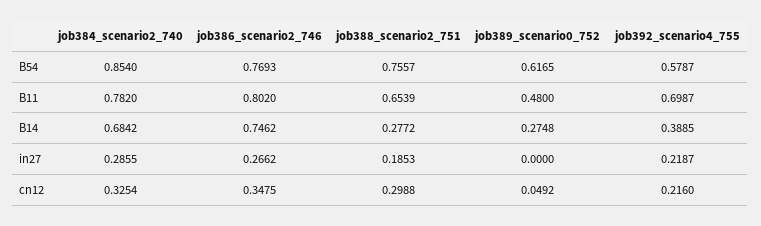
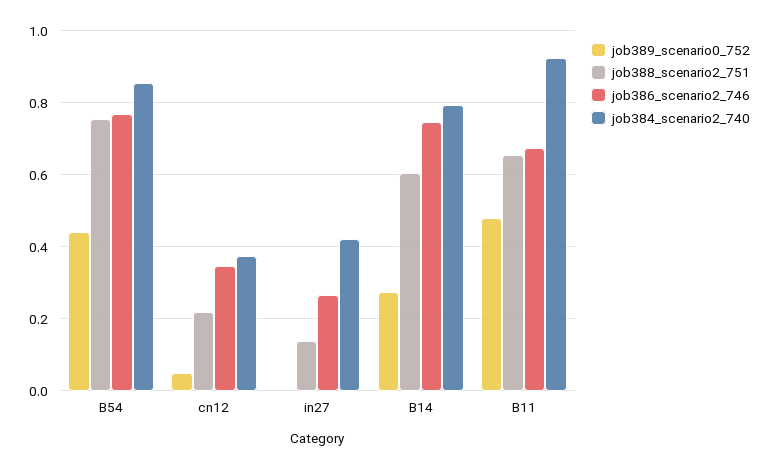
job389_scenario0_752, B54: 0.6165 -> 0.44
job392_scenario4_755, B54: 0.5787 -> none
job384_scenario2_740, B11: 0.782 -> 0.92
job386_scenario2_746, B11: 0.802 -> 0.68
job392_scenario4_755, B11: 0.6987 -> none
job384_scenario2_740, B14: 0.6842 -> 0.8
job388_scenario2_751, B14: 0.2772 -> 0.6
job392_scenario4_755, B14: 0.3885 -> none
job384_scenario2_740, in27: 0.2855 -> 0.42
job388_scenario2_751, in27: 0.1853 -> 0.14
job392_scenario4_755, in27: 0.2187 -> none
job384_scenario2_740, cn12: 0.3254 -> 0.38
job388_scenario2_751, cn12: 0.2988 -> 0.22
job392_scenario4_755, cn12: 0.216 -> none

